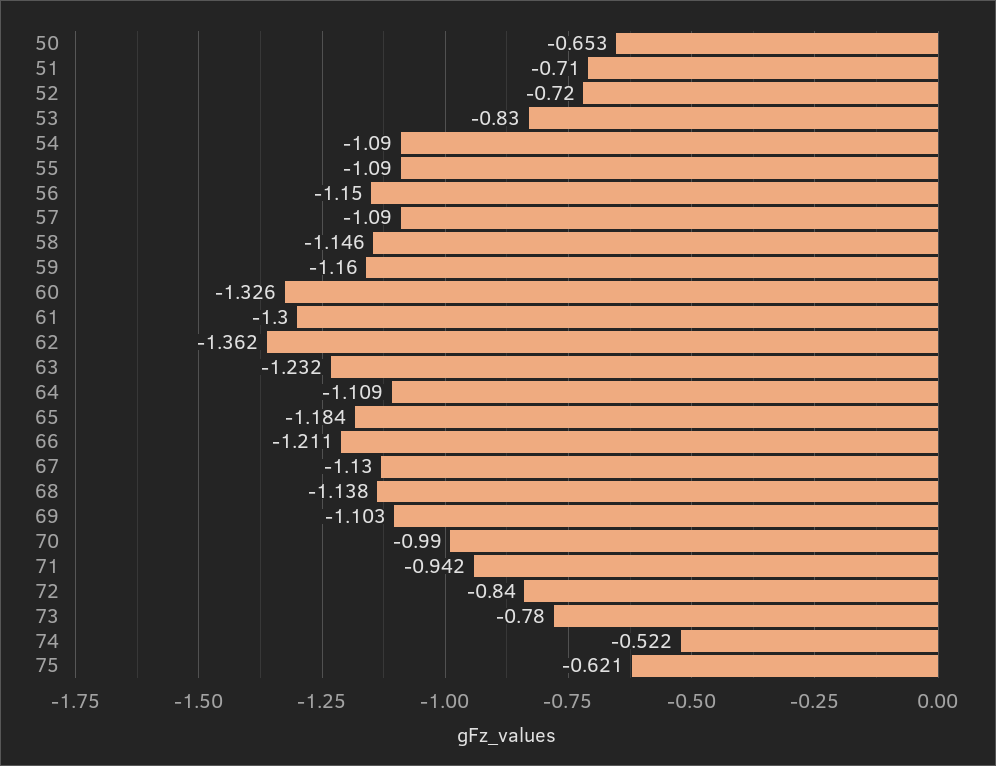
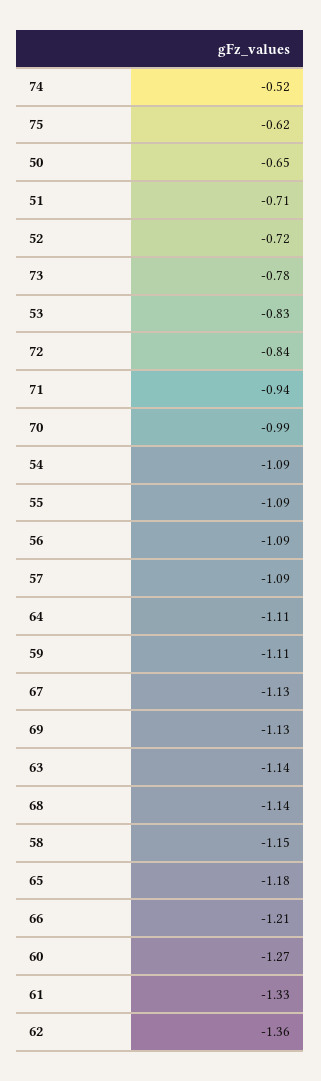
56: -1.15 -> -1.09
59: -1.16 -> -1.11
60: -1.326 -> -1.27
61: -1.3 -> -1.33
63: -1.232 -> -1.14
69: -1.103 -> -1.13

